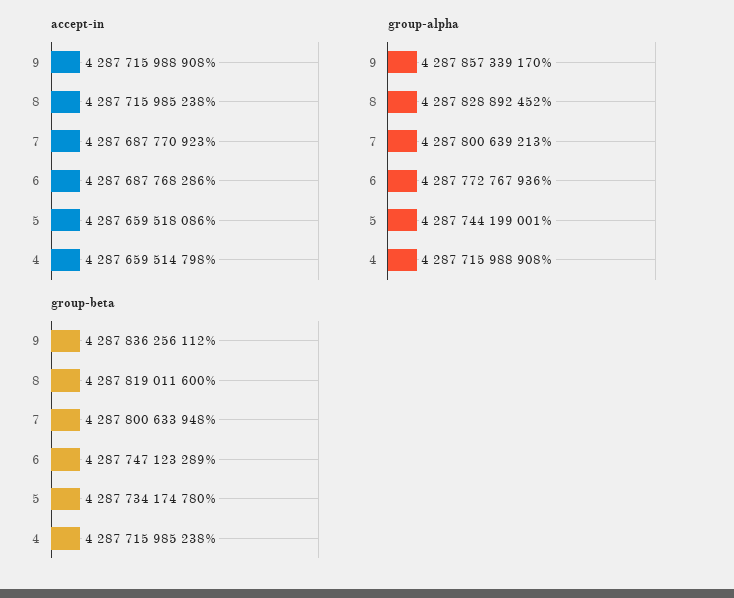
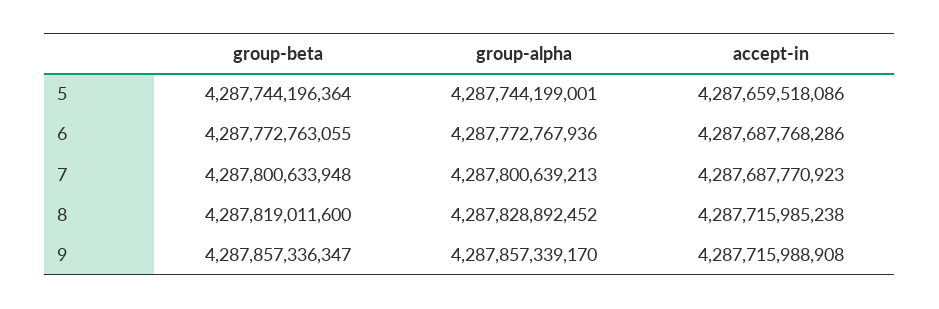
accept-in, 4: 4287659514798 -> none
group-alpha, 4: 4287715988908 -> none
group-beta, 9: 4287836256112 -> 4287857336347
group-beta, 6: 4287747123289 -> 4287772763055
group-beta, 5: 4287734174780 -> 4287744196364
group-beta, 4: 4287715985238 -> none

